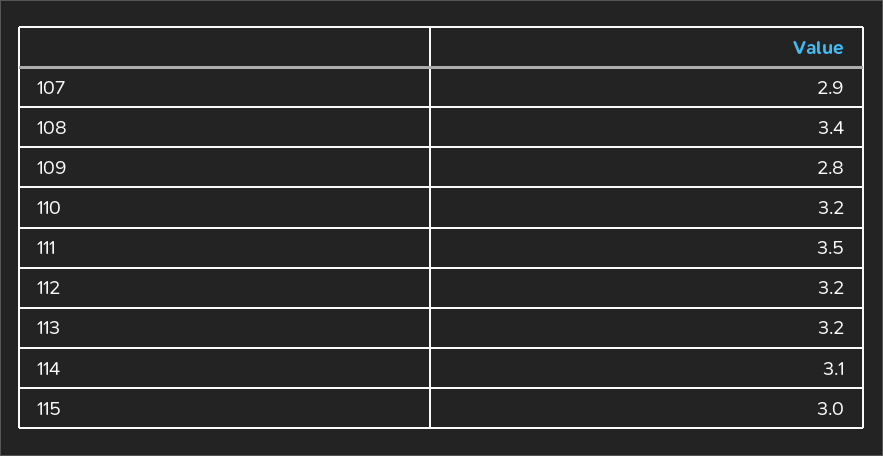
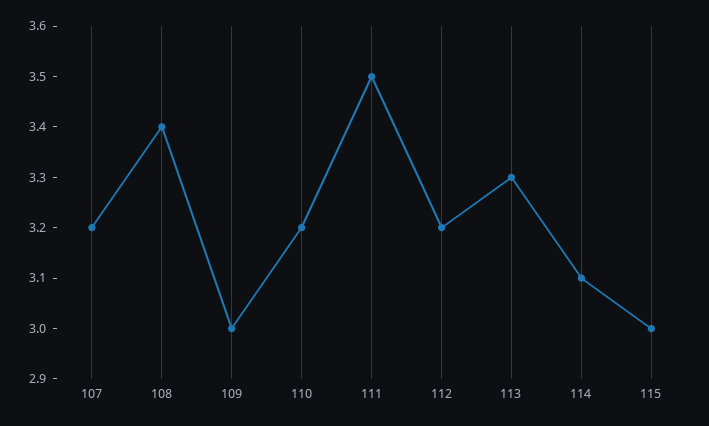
107: 2.9 -> 3.2
109: 2.8 -> 3
113: 3.2 -> 3.3

